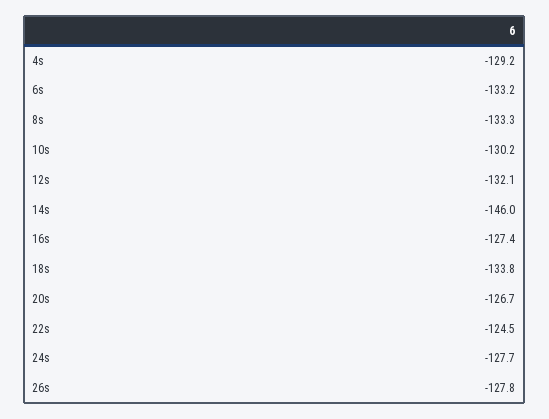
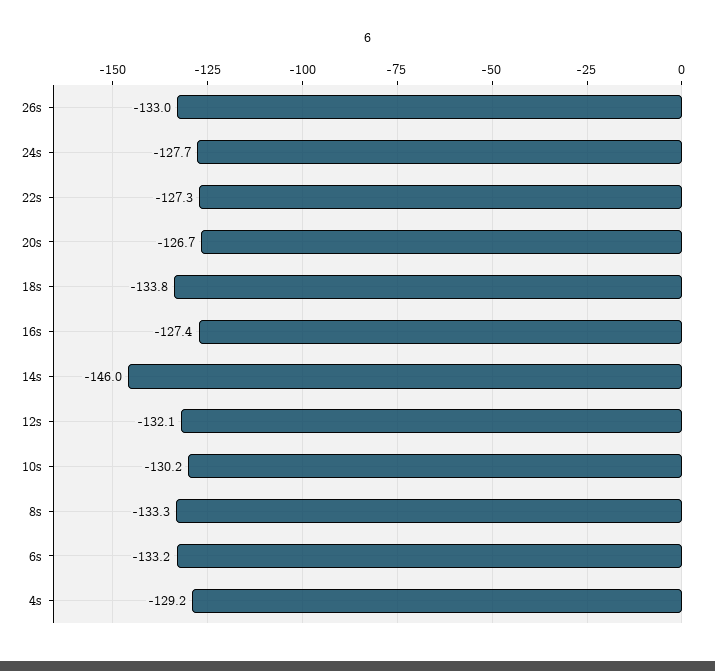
22s: -124.5 -> -127.3
26s: -127.8 -> -133

